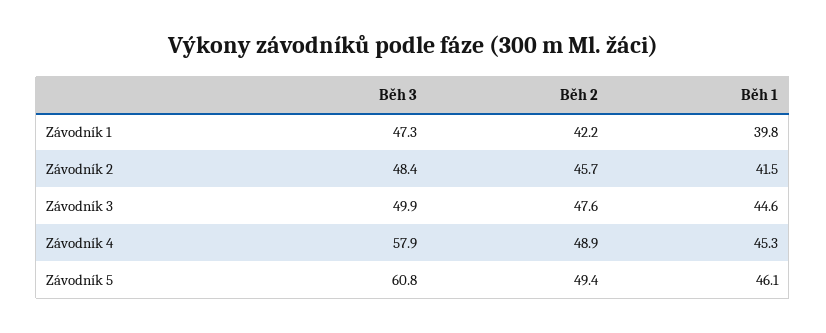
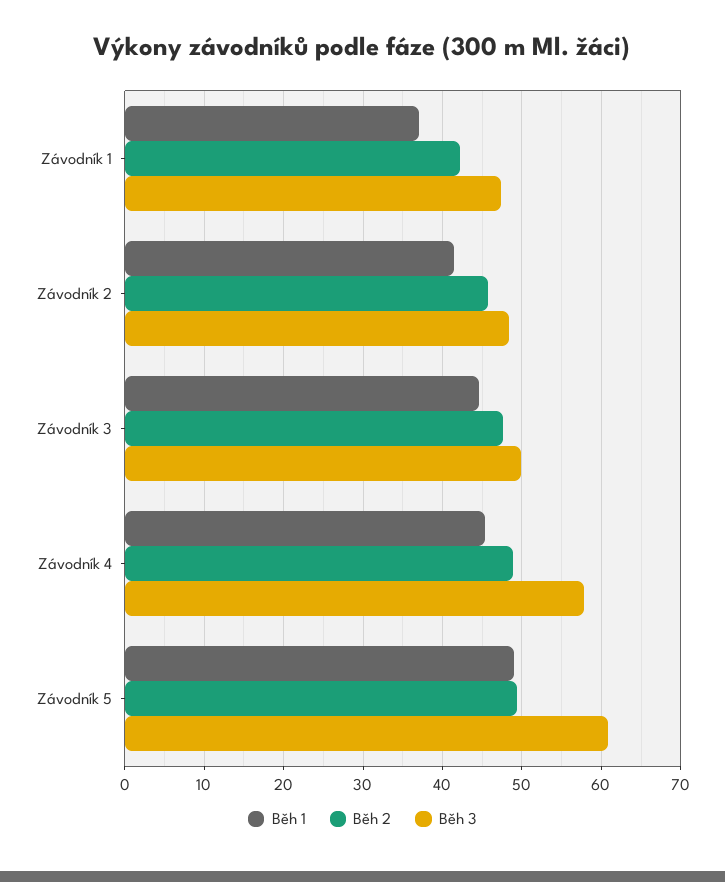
Běh 1, Závodník 1: 39.8 -> 37
Běh 1, Závodník 5: 46.1 -> 49

